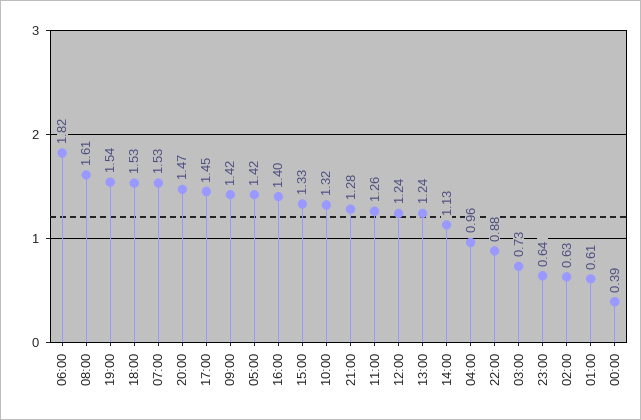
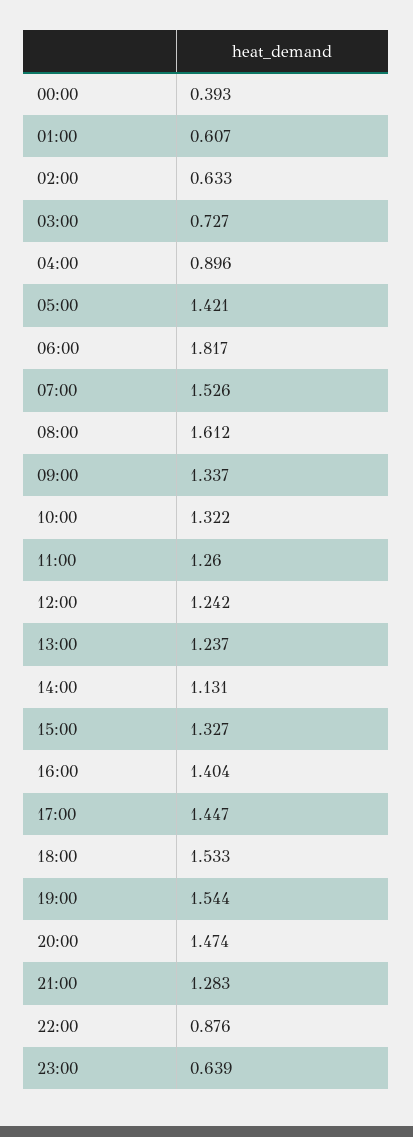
09:00: 1.42 -> 1.337
04:00: 0.96 -> 0.896

